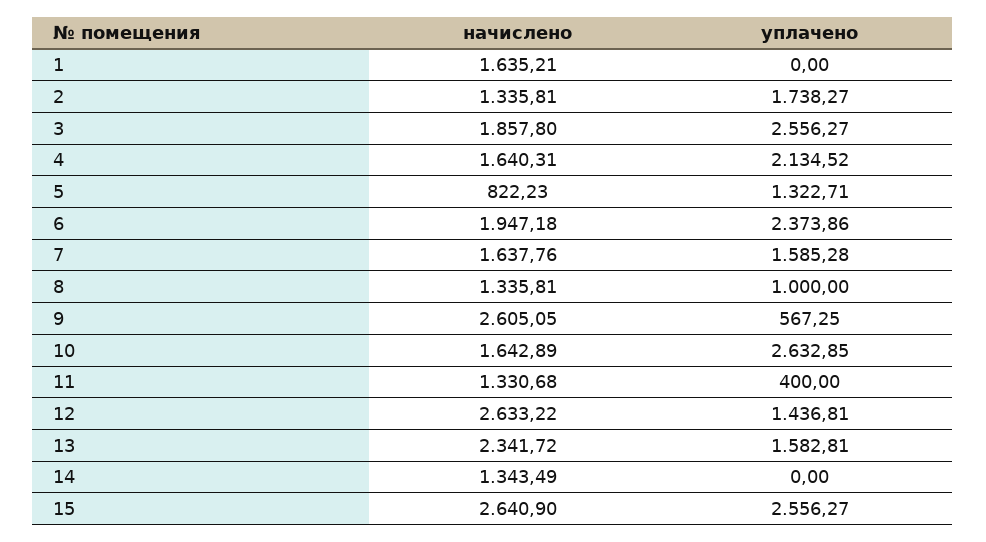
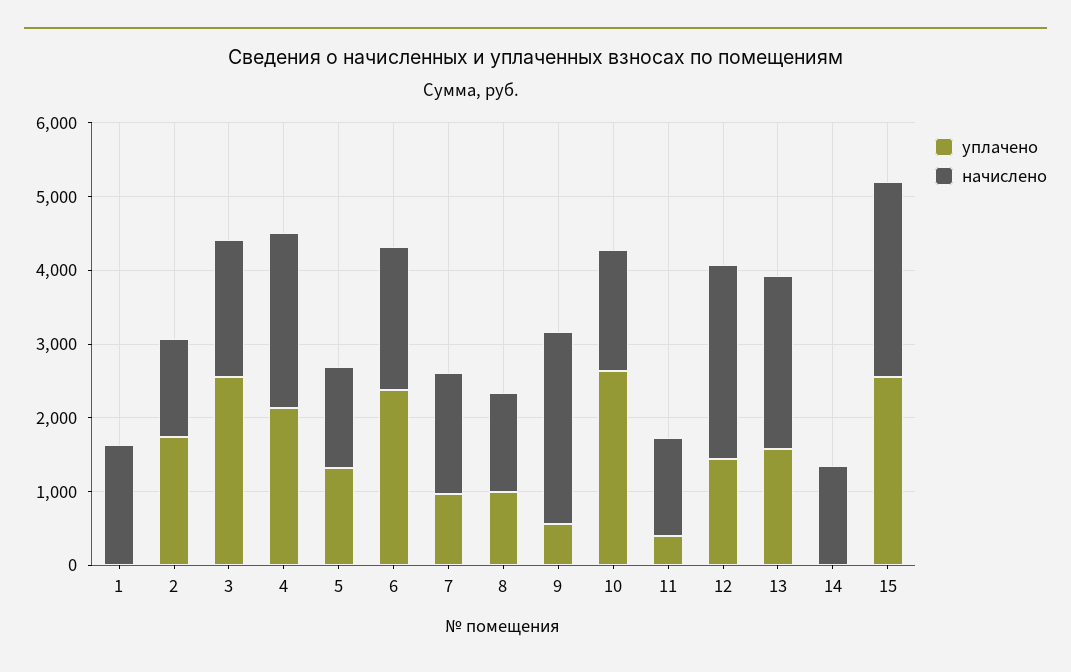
начислено, 4: 1640.31 -> 2400
начислено, 5: 822.23 -> 1400
уплачено, 7: 1585.28 -> 1000

